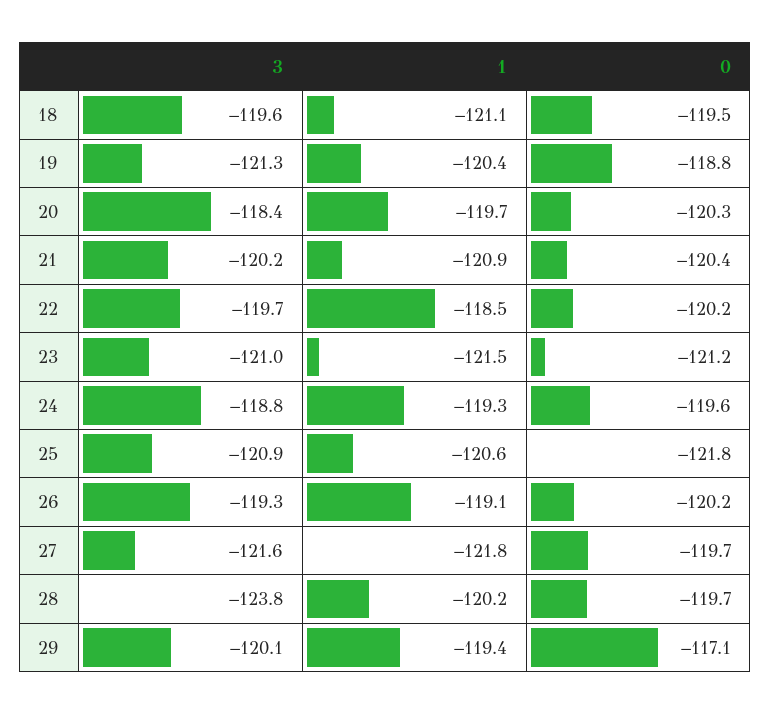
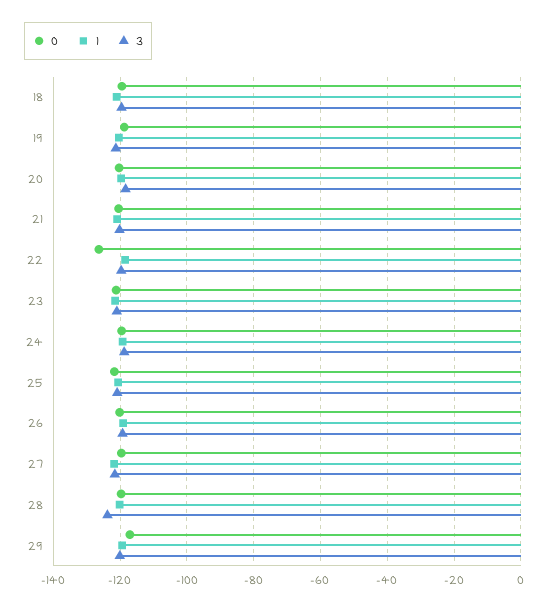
0, 22: -120.2 -> -126

